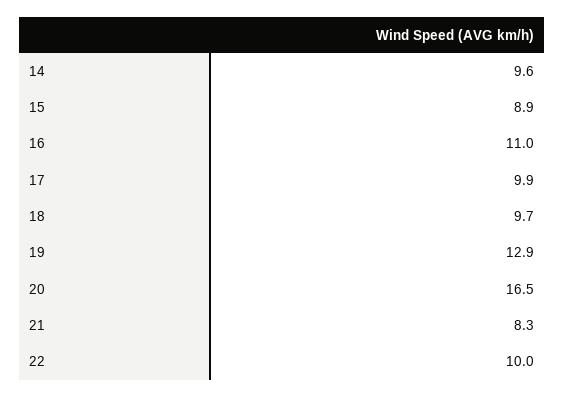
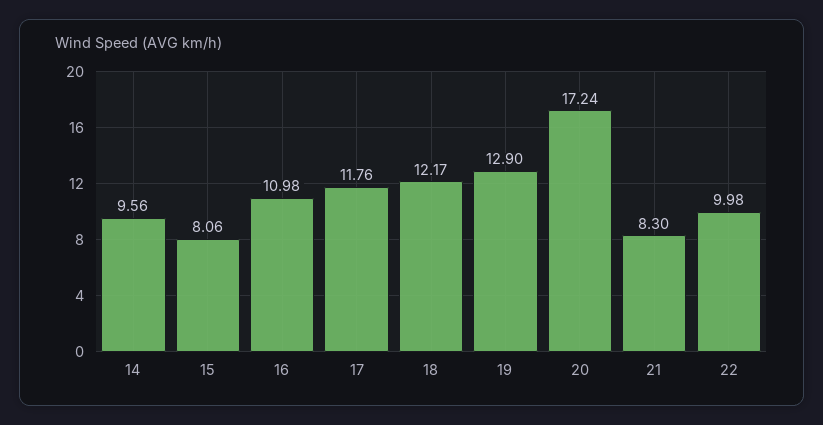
15: 8.9 -> 8.06
17: 9.9 -> 11.76
18: 9.7 -> 12.17
20: 16.5 -> 17.24

